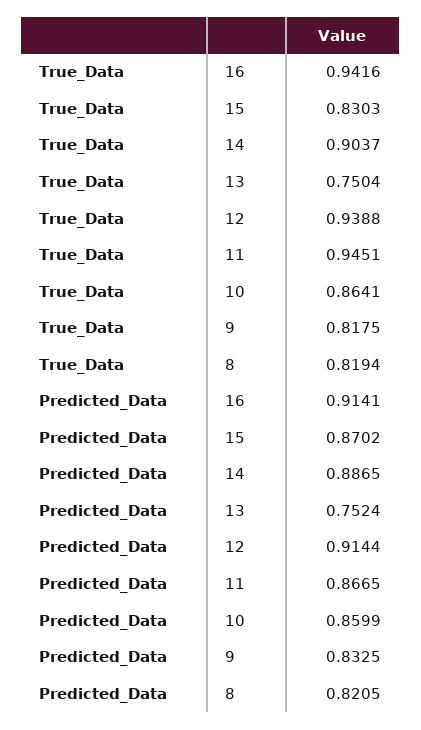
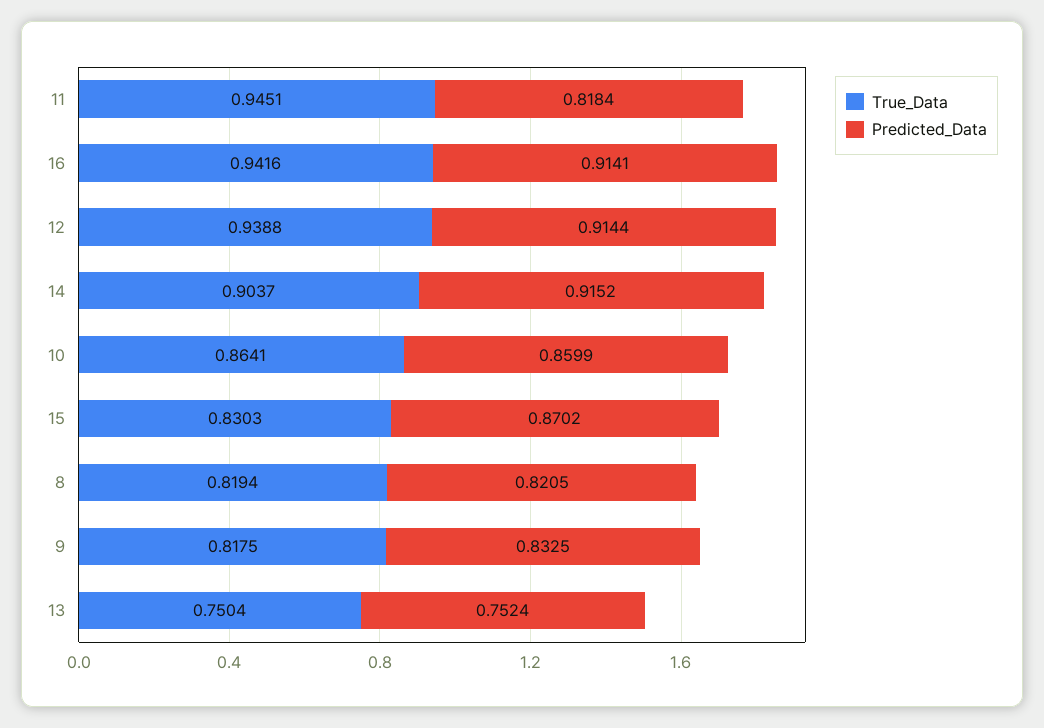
Predicted_Data, 14: 0.8865 -> 0.9152
Predicted_Data, 11: 0.8665 -> 0.8184

